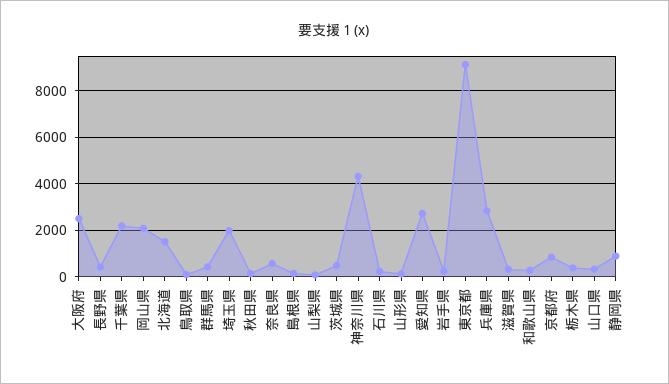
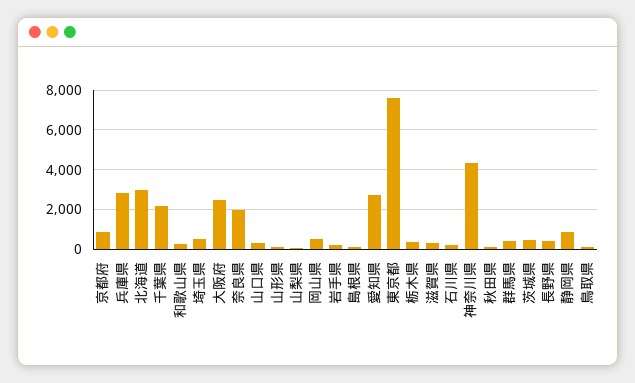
岡山県: 2000 -> 500
北海道: 1500 -> 3000
埼玉県: 2000 -> 500
奈良県: 500 -> 2000
東京都: 9000 -> 7500

